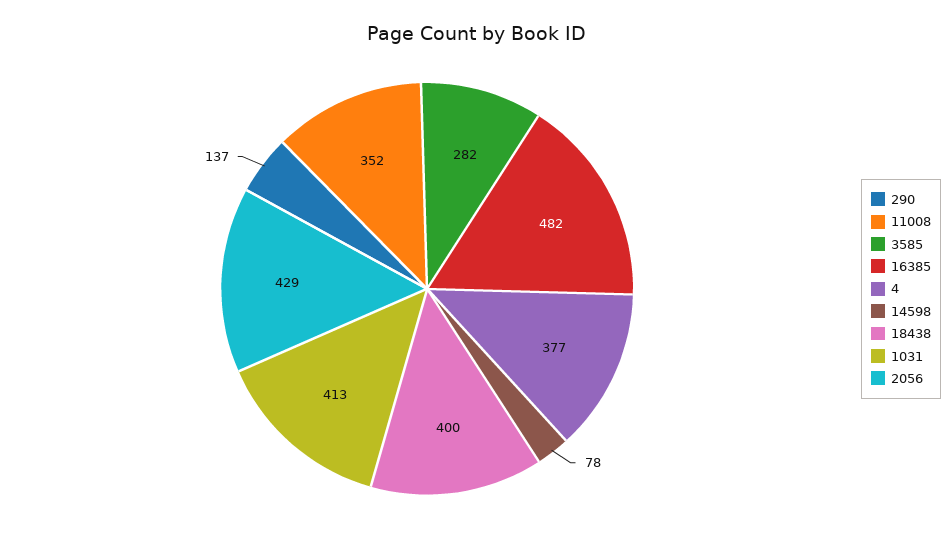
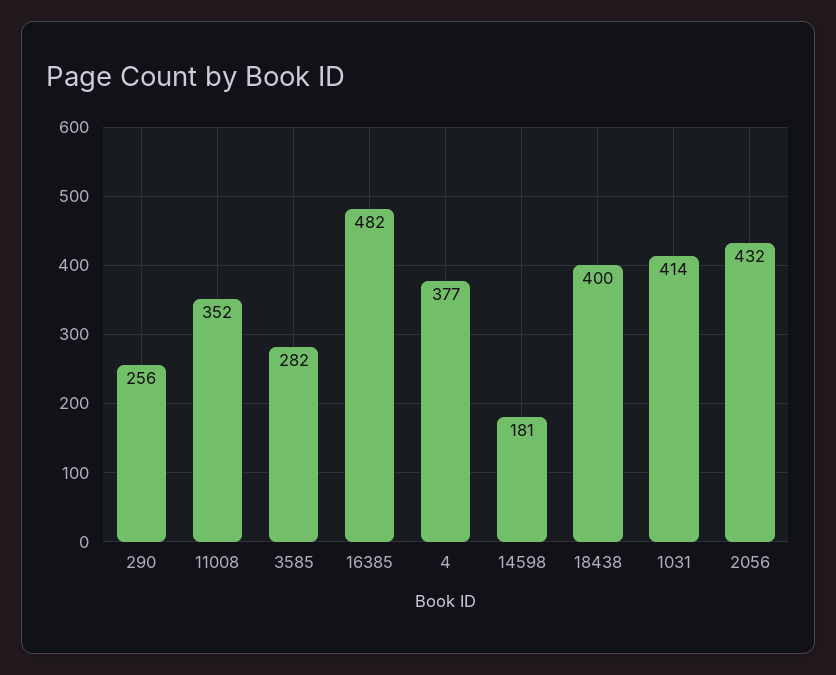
290: 137 -> 256
14598: 78 -> 181
1031: 413 -> 414
2056: 429 -> 432

